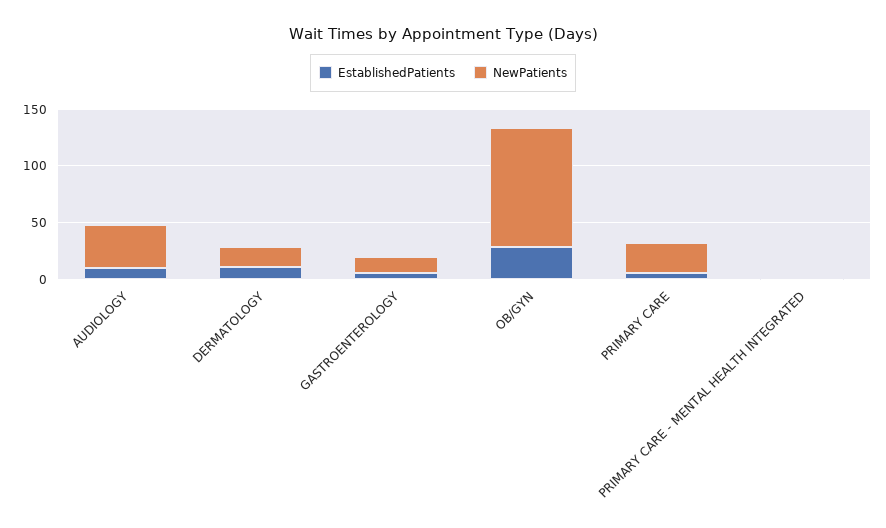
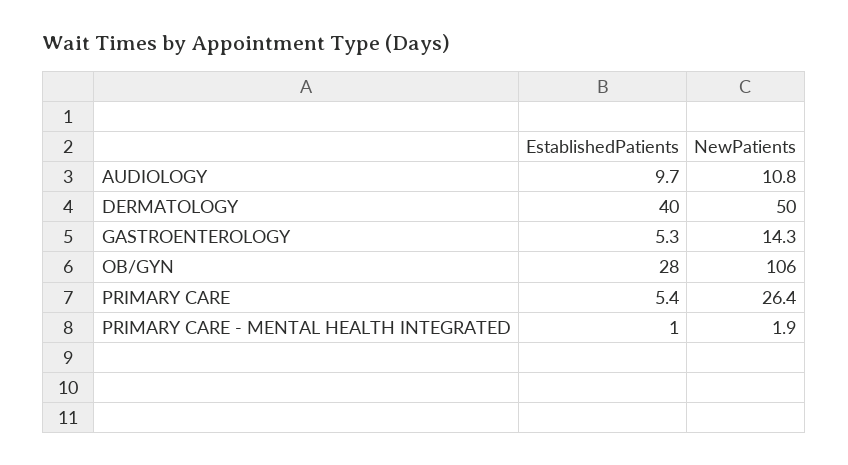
NewPatients, AUDIOLOGY: 40 -> 10.8
EstablishedPatients, DERMATOLOGY: 10 -> 40
NewPatients, DERMATOLOGY: 20 -> 50

